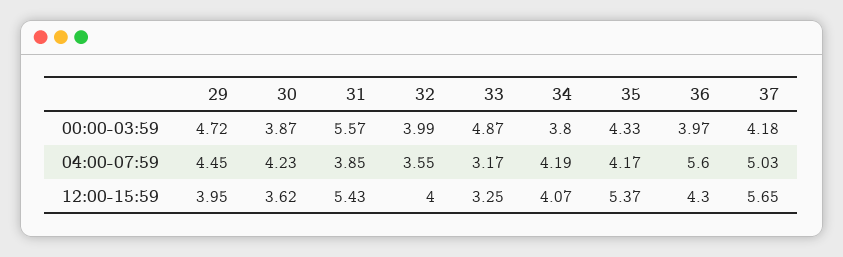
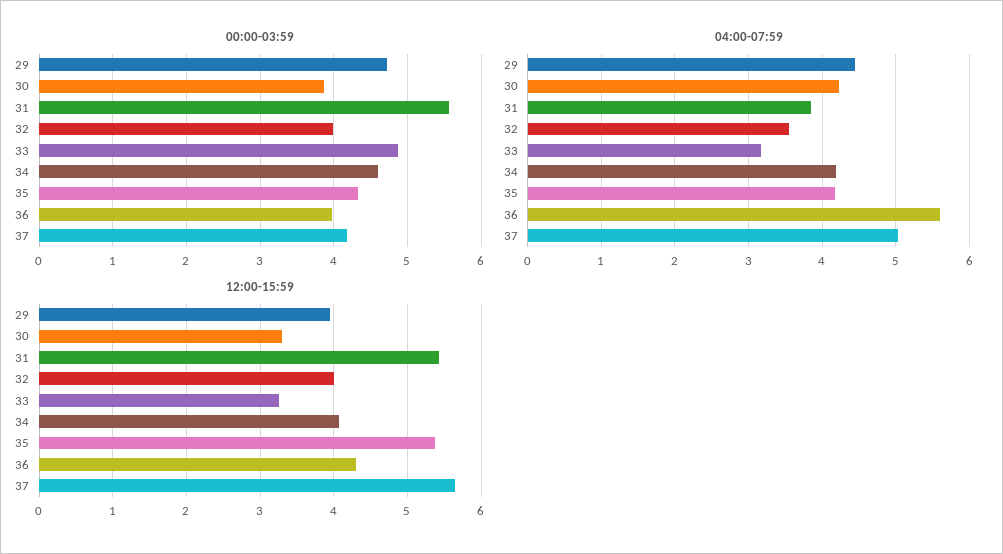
00:00-03:59, 34: 3.8 -> 4.6
12:00-15:59, 30: 3.62 -> 3.3

